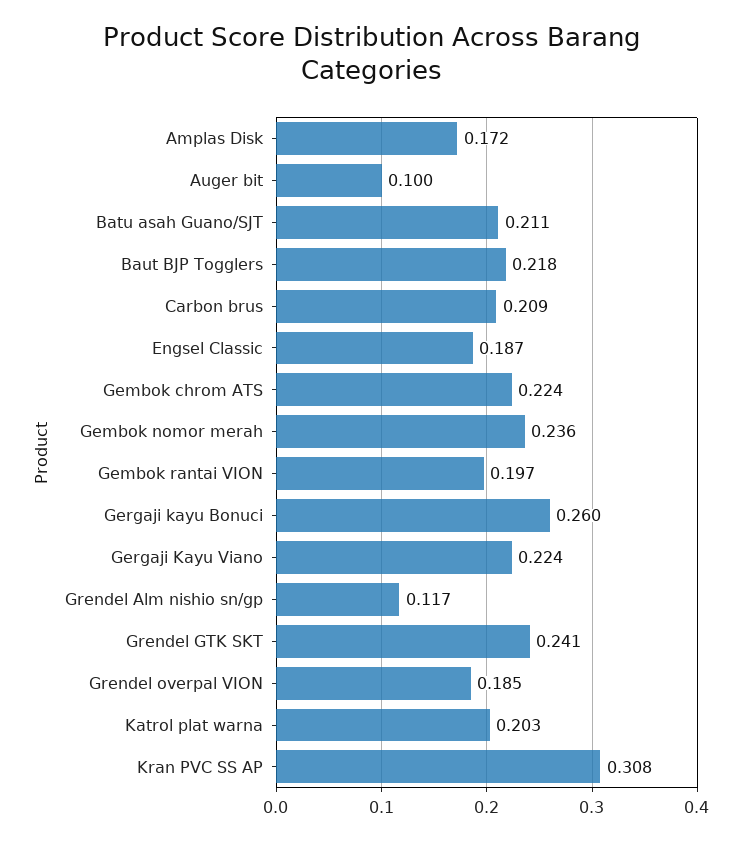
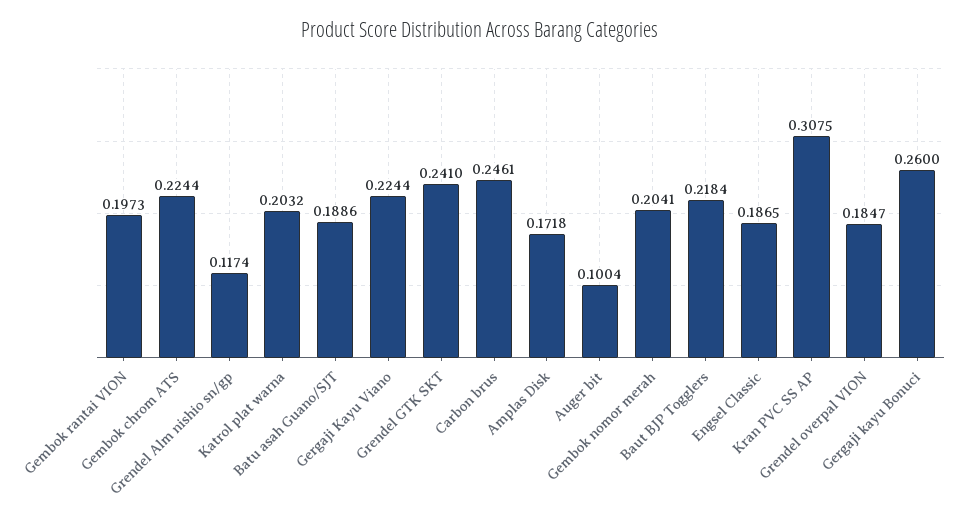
Batu asah Guano/SJT: 0.211 -> 0.1886
Carbon brus: 0.209 -> 0.2461
Gembok nomor merah: 0.236 -> 0.2041

